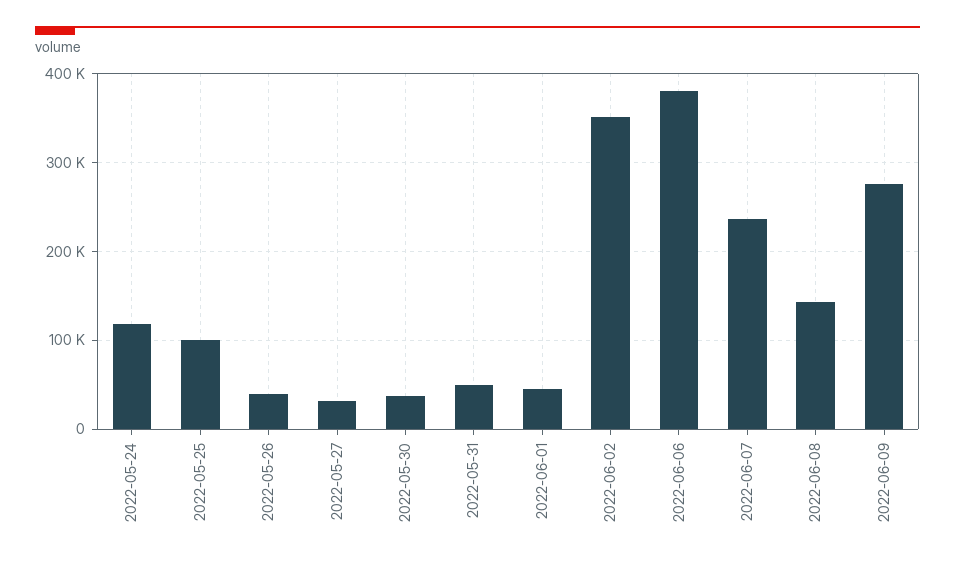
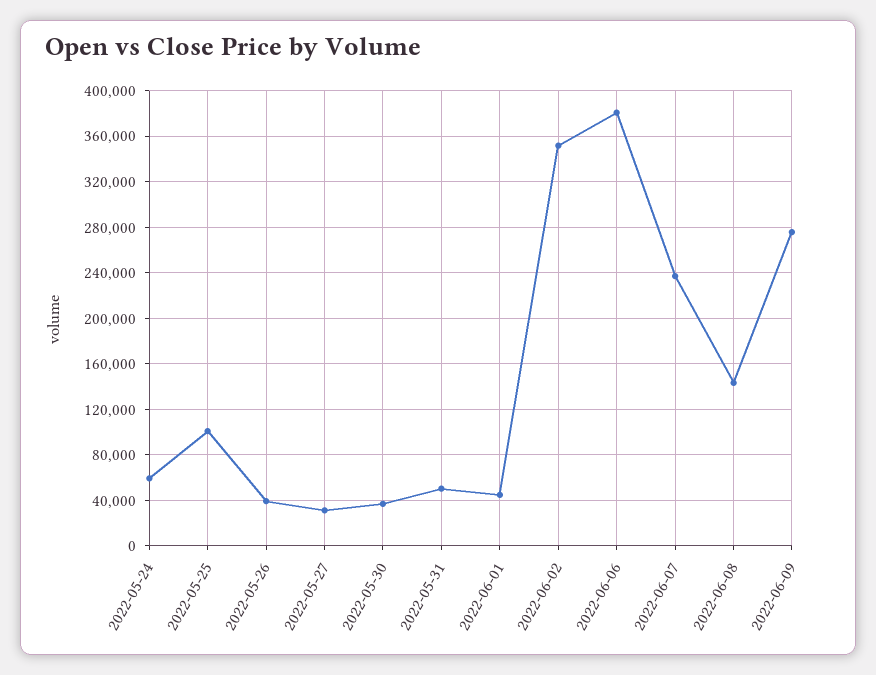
2022-05-24: 120000 -> 60000

